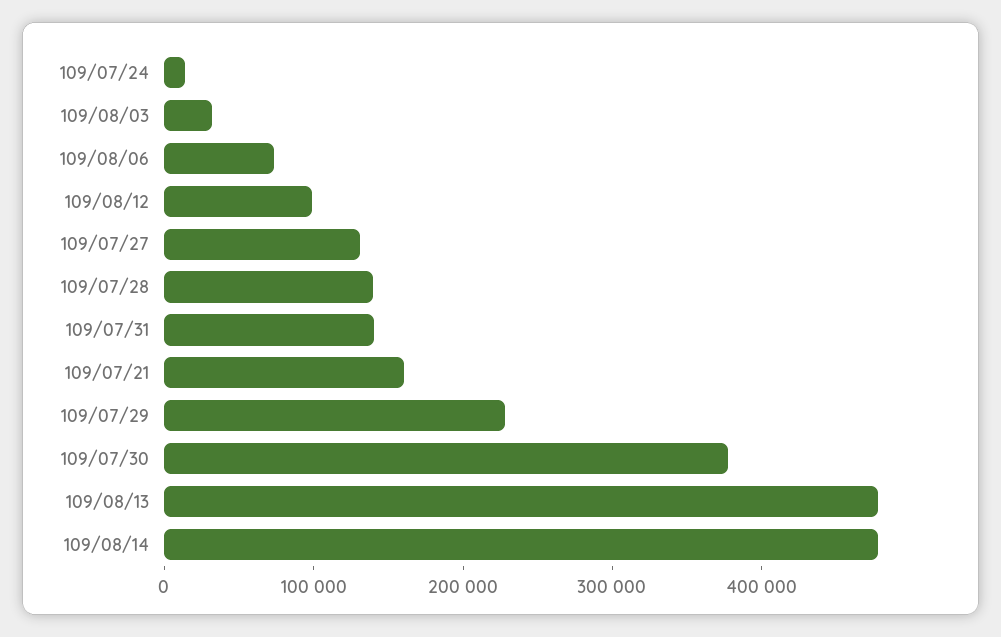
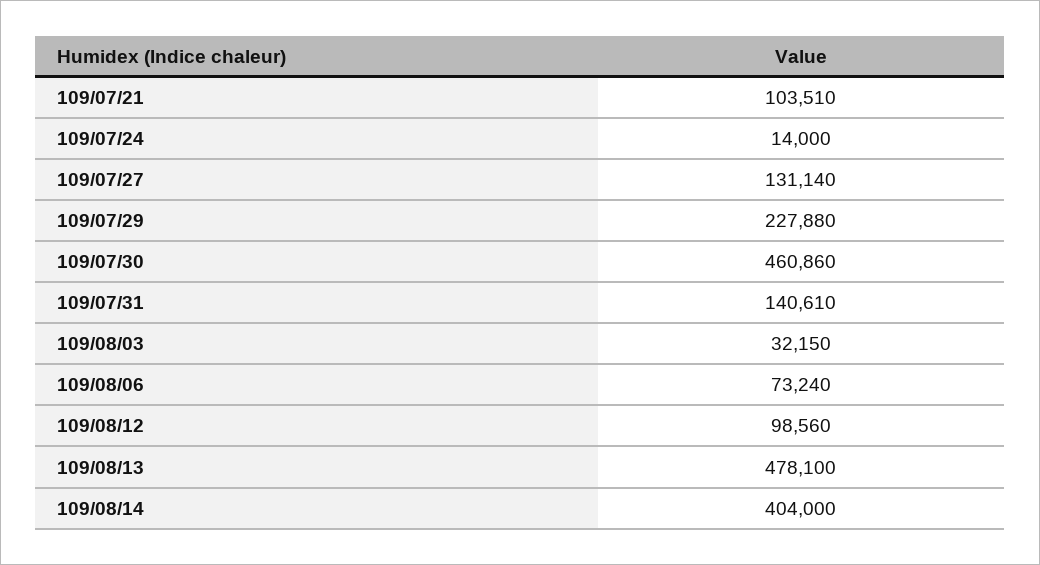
109/07/28: 140000 -> none
109/07/21: 160000 -> 103510
109/07/30: 380000 -> 460860
109/08/14: 480000 -> 404000

